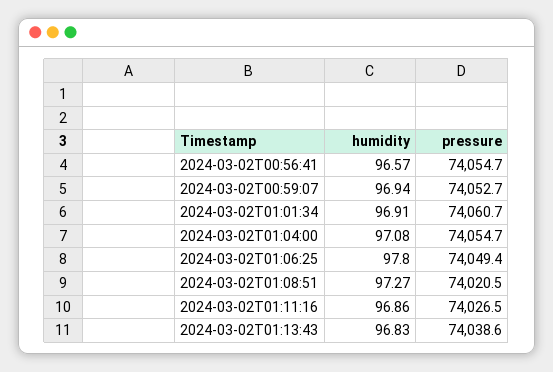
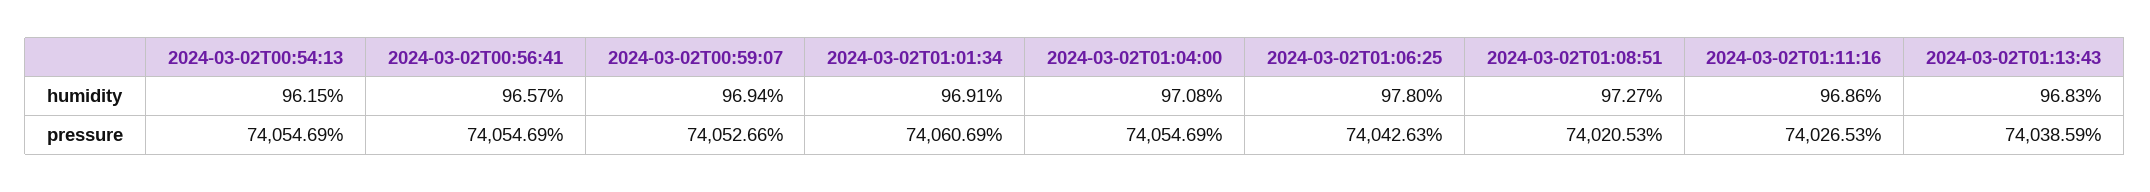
pressure, 2024-03-02T01:06:25: 74049.4 -> 74042.63
humidity, 2024-03-02T00:54:13: none -> 96.15
pressure, 2024-03-02T00:54:13: none -> 74054.69

